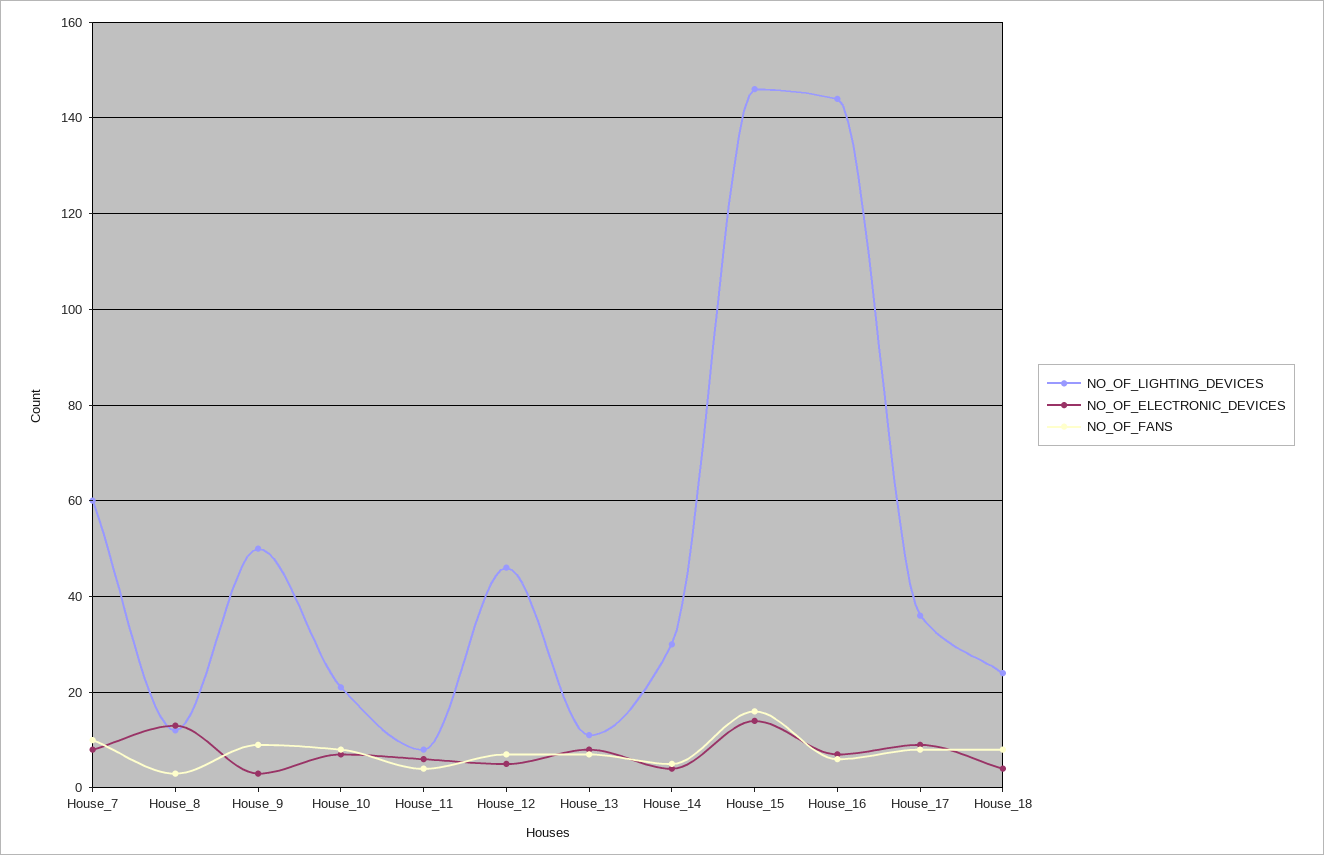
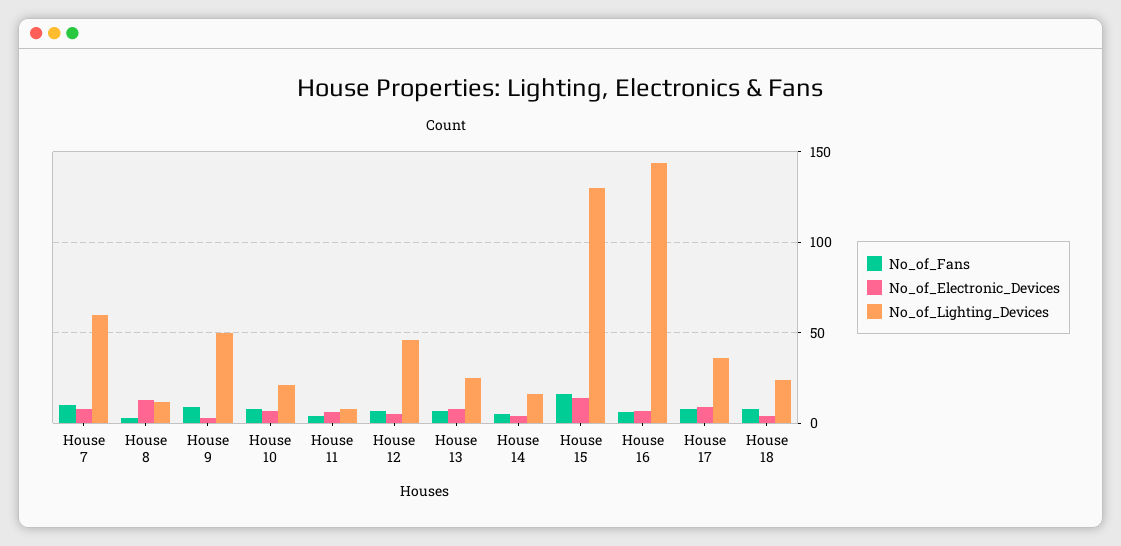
NO_OF_LIGHTING_DEVICES, House_13: 10 -> 25
NO_OF_LIGHTING_DEVICES, House_14: 30 -> 15
NO_OF_LIGHTING_DEVICES, House_15: 145 -> 130

